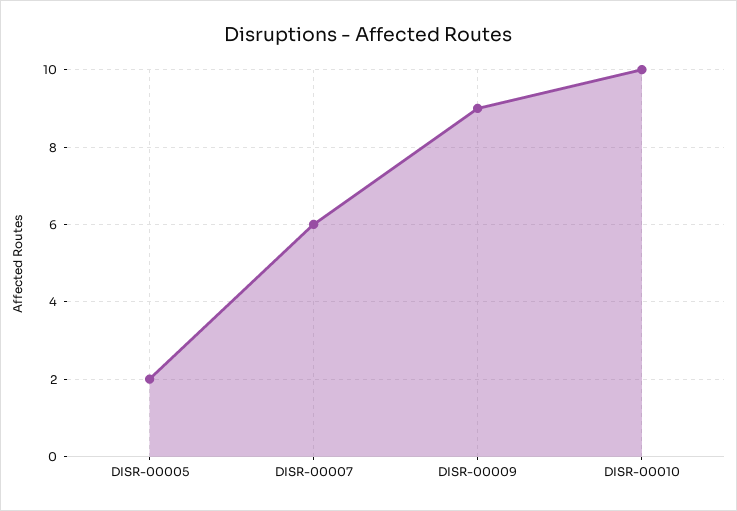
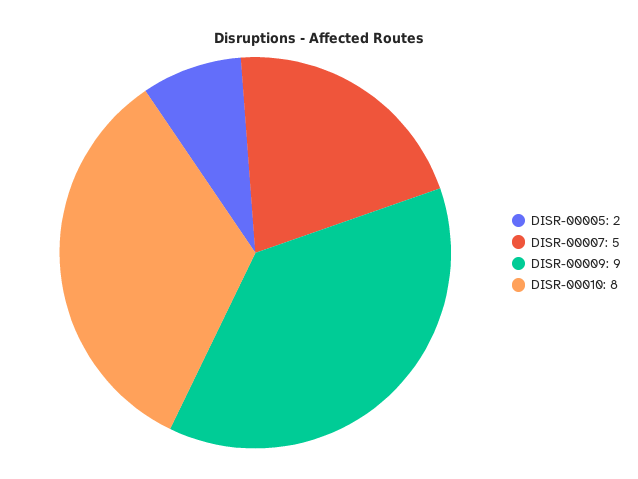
DISR-00007: 6 -> 5
DISR-00010: 10 -> 8

